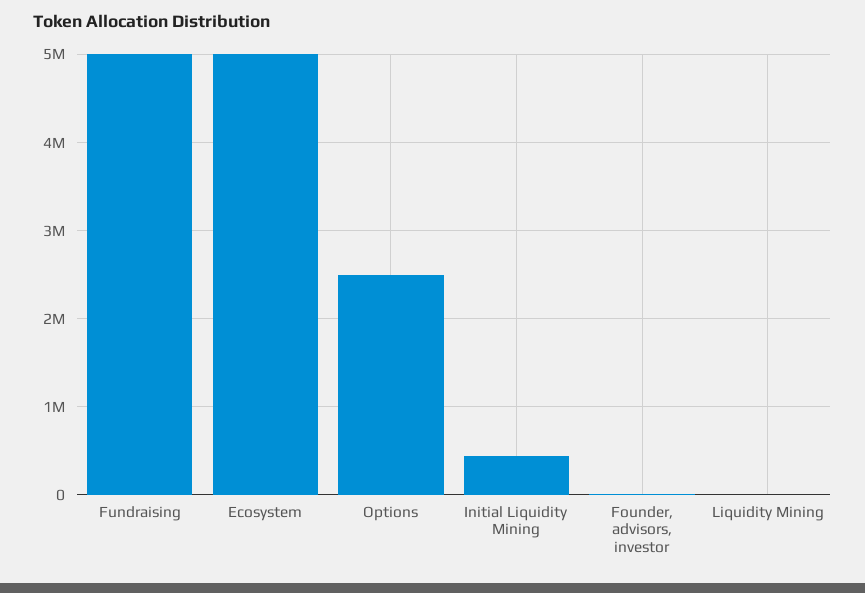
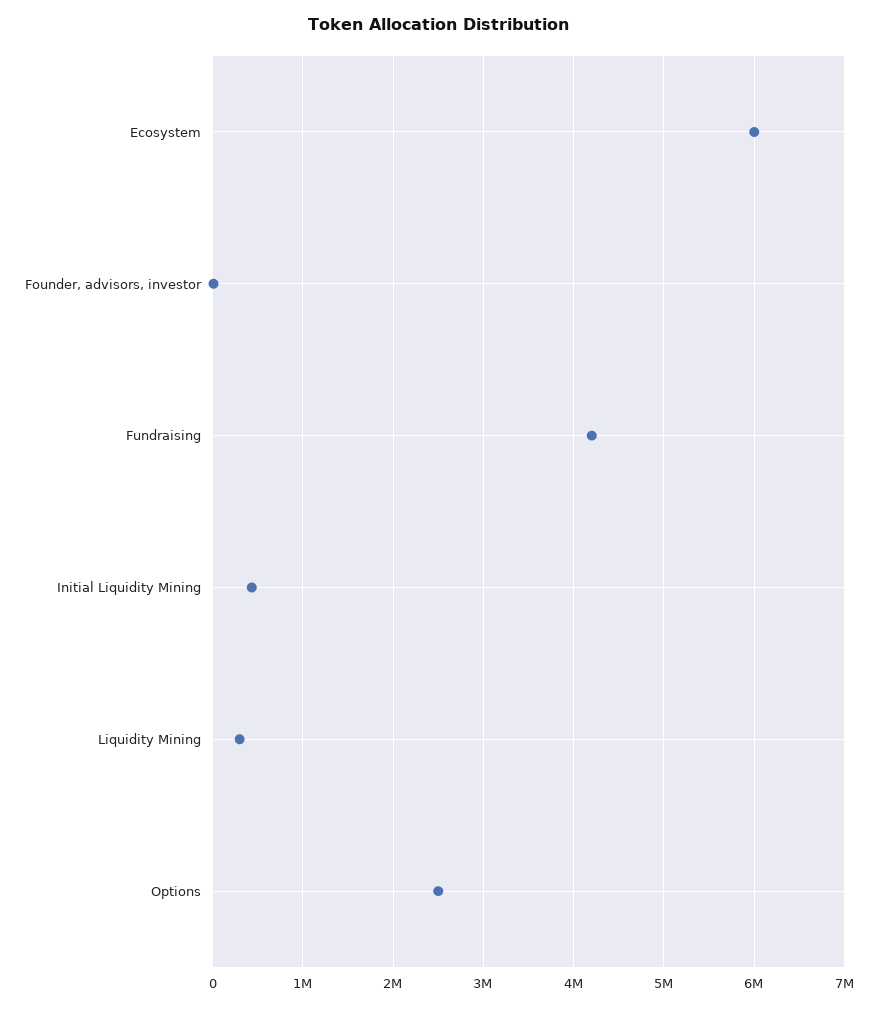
Fundraising: 5000000 -> 4200000
Ecosystem: 5000000 -> 6000000
Liquidity Mining: 0 -> 300000

